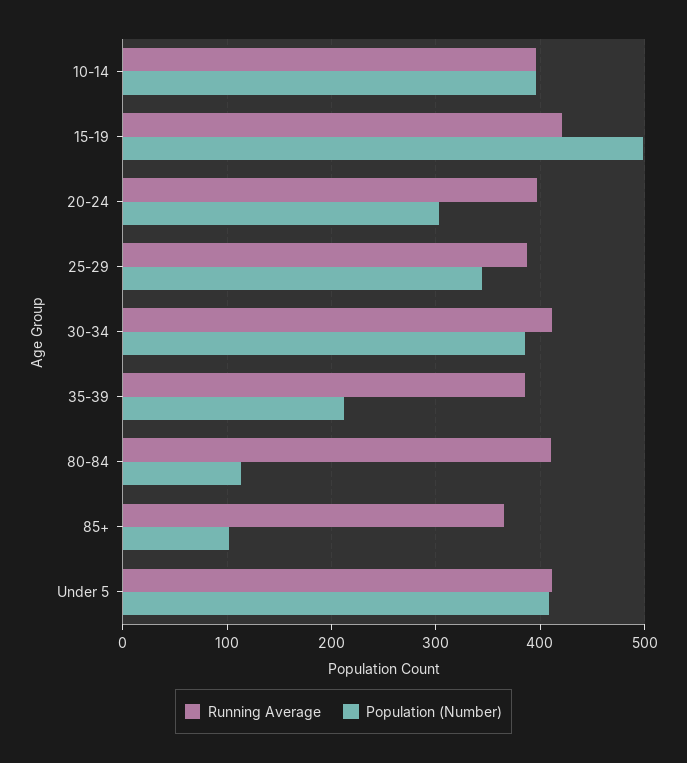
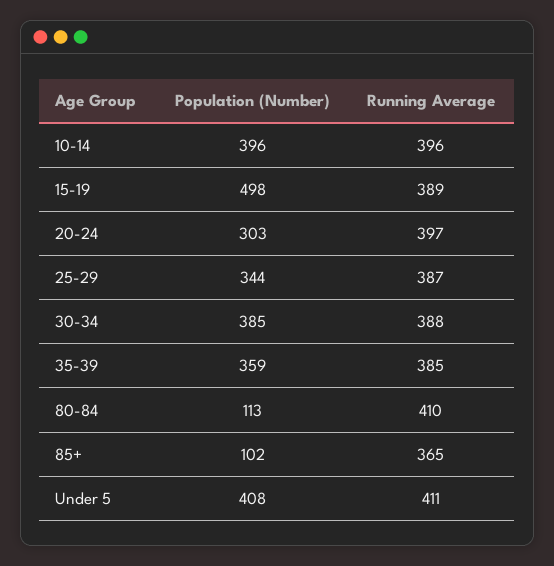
Running Average, 15-19: 420 -> 389
Running Average, 30-34: 410 -> 388
Population (Number), 35-39: 210 -> 359

